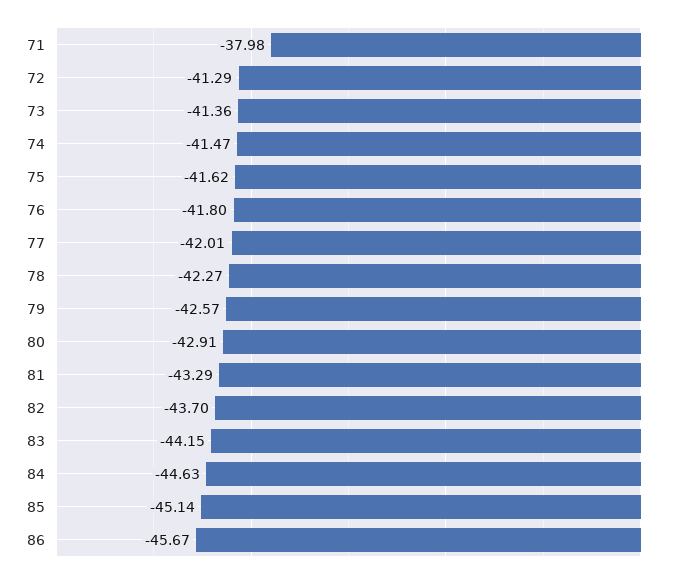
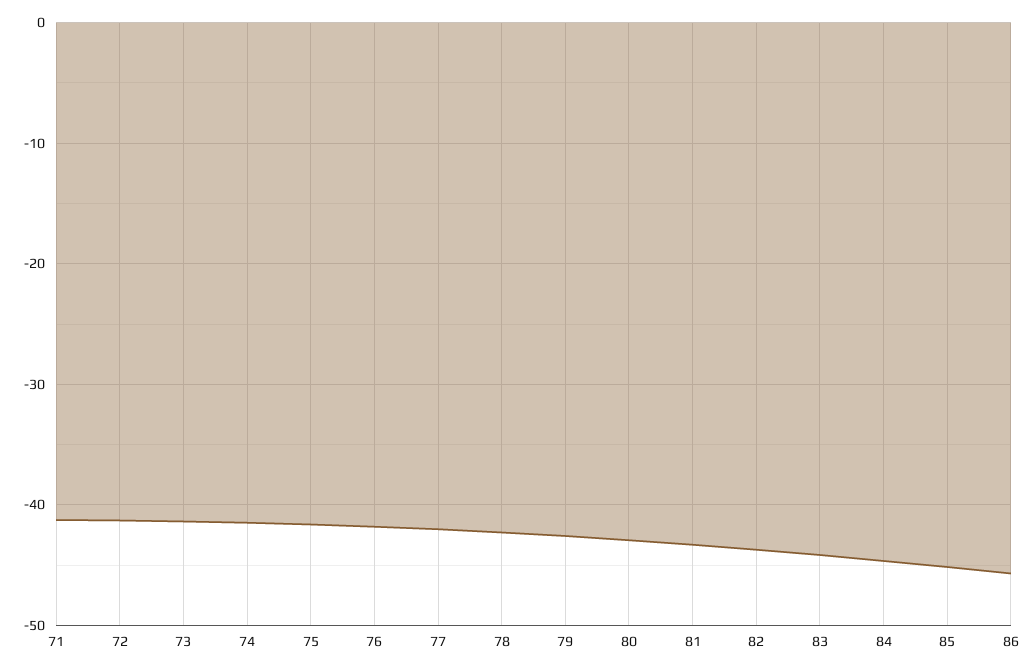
71: -37.98 -> -41

